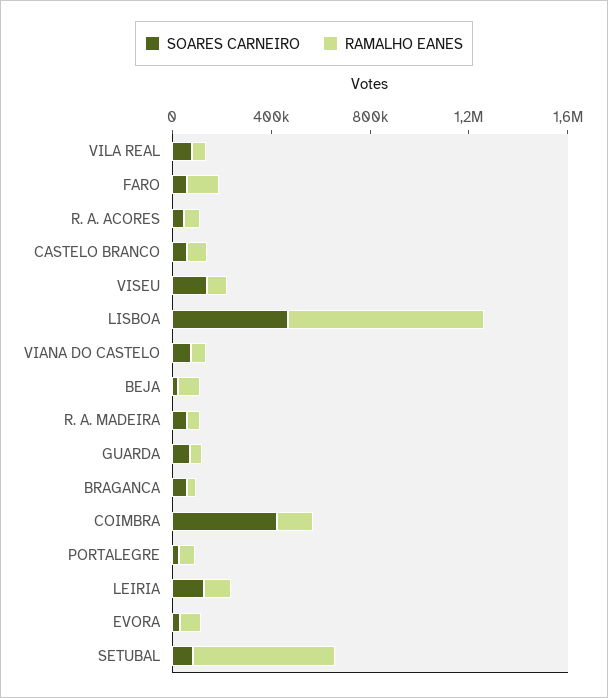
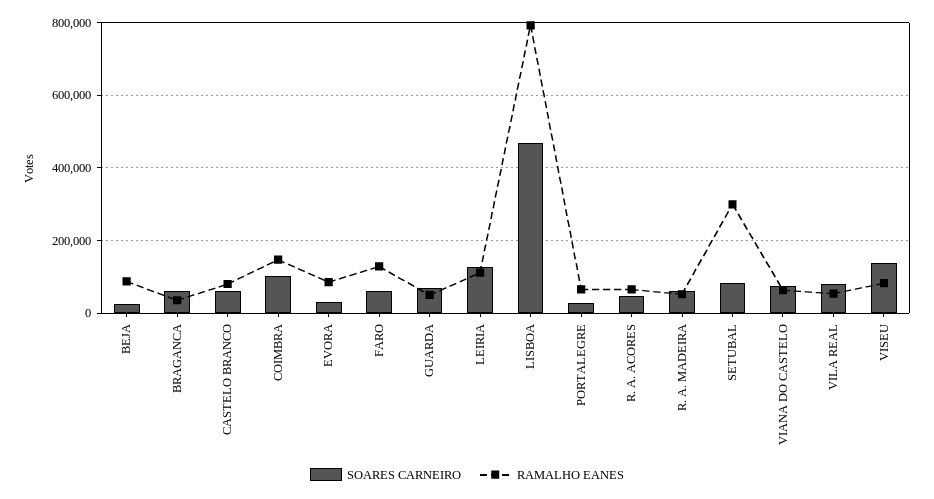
SOARES CARNEIRO, COIMBRA: 400000 -> 100000
RAMALHO EANES, SETUBAL: 600000 -> 300000

